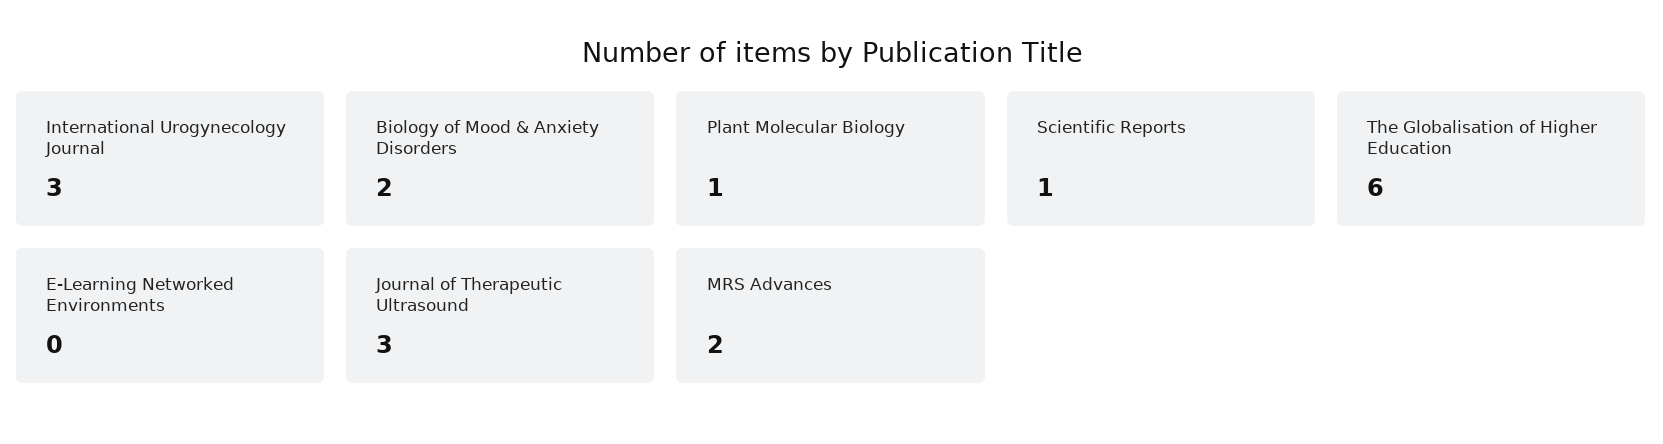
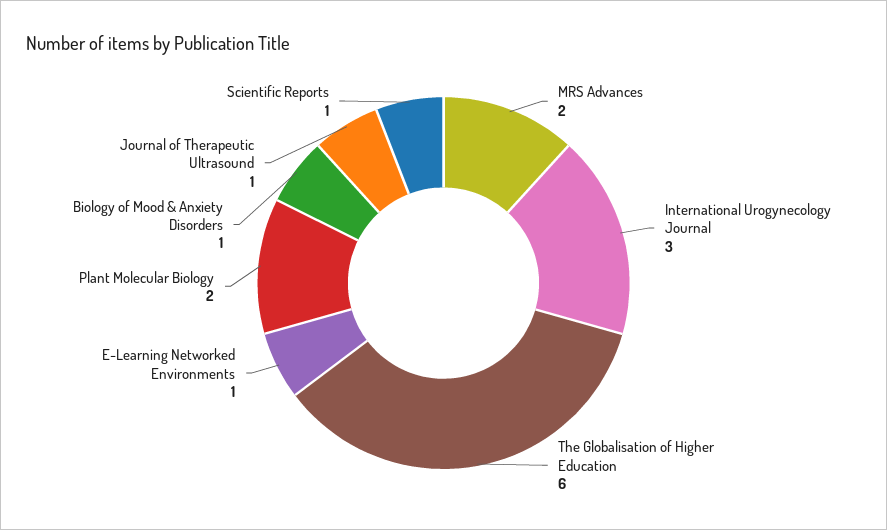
Biology of Mood & Anxiety Disorders: 2 -> 1
Plant Molecular Biology: 1 -> 2
E-Learning Networked Environments: 0 -> 1
Journal of Therapeutic Ultrasound: 3 -> 1

